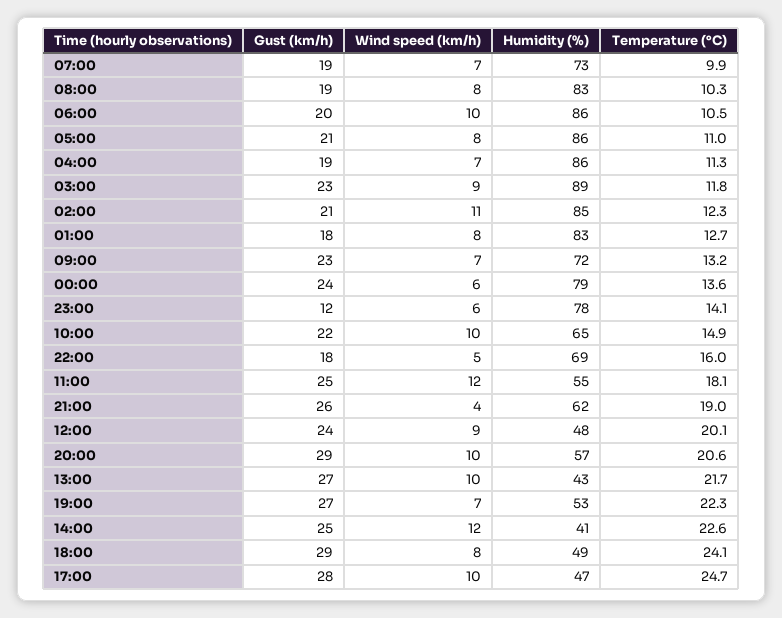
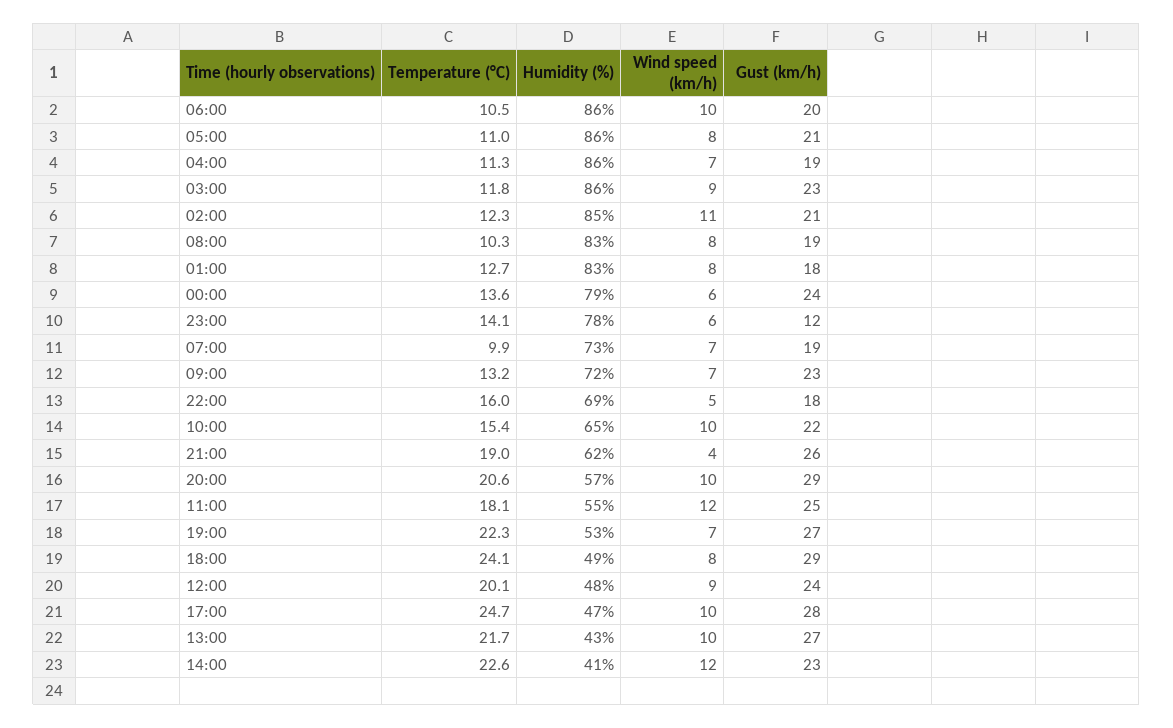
Humidity (%), 03:00: 89 -> 86
Temperature (°C), 10:00: 14.9 -> 15.4
Gust (km/h), 14:00: 25 -> 23

